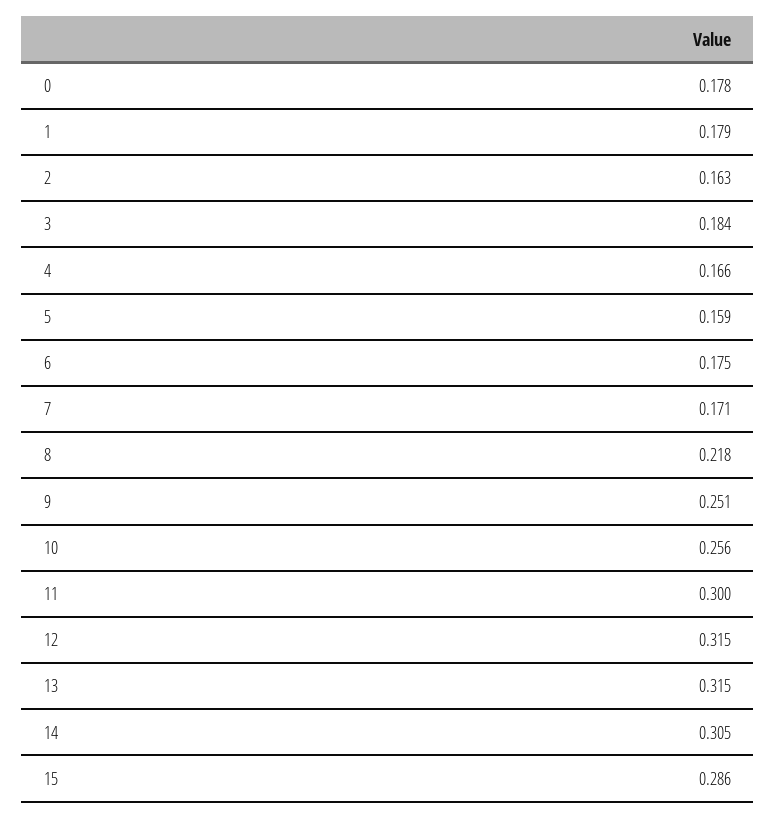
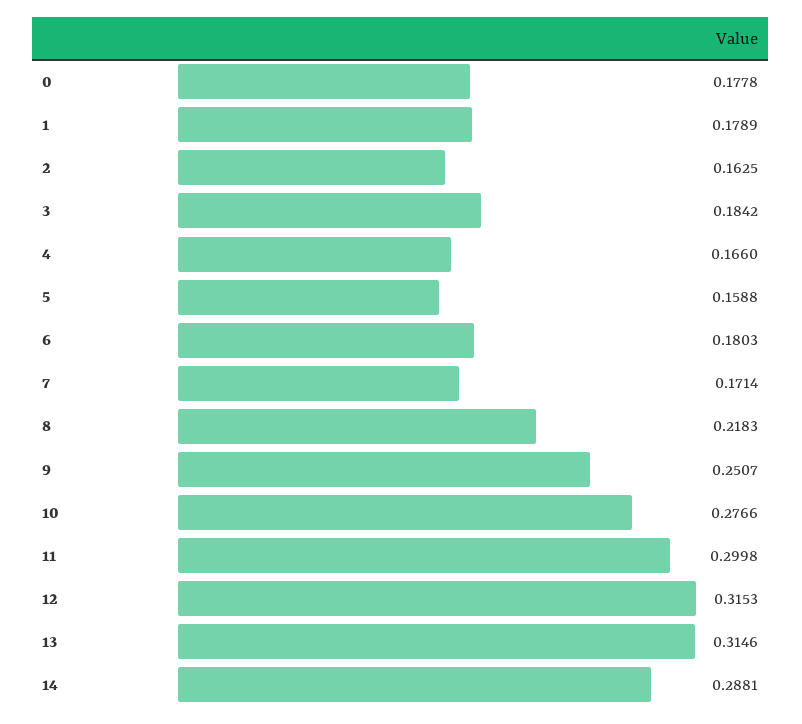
6: 0.175 -> 0.1803
10: 0.256 -> 0.2766
14: 0.305 -> 0.2881
15: 0.286 -> none

